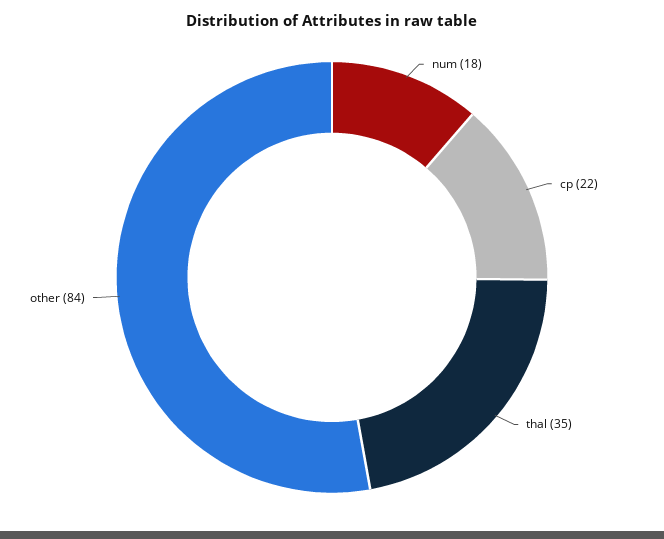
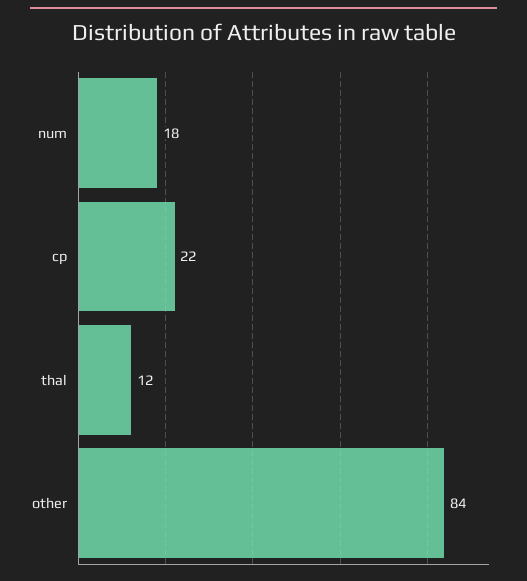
thal: 35 -> 12

